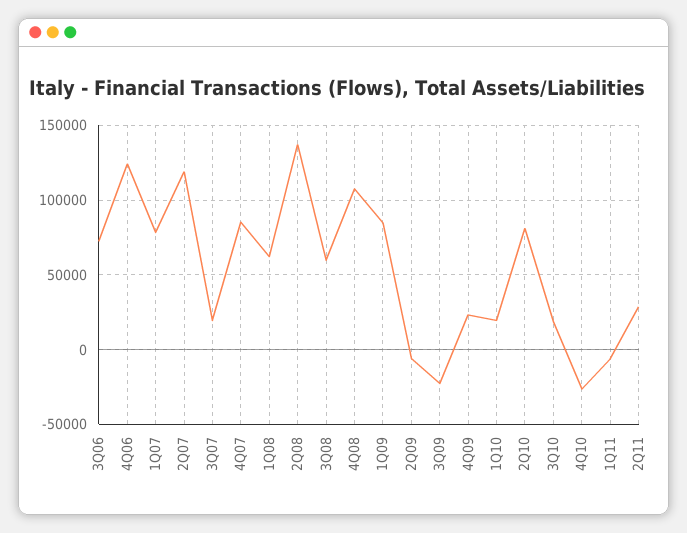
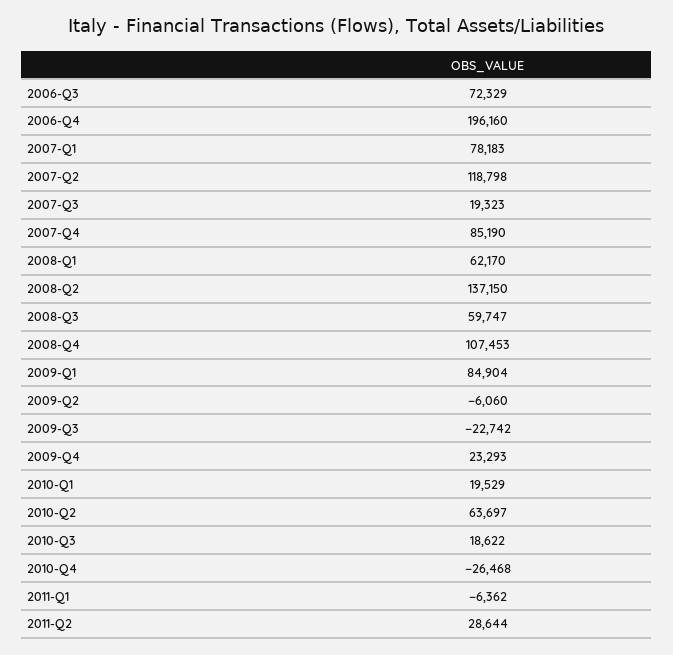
4Q06: 125000 -> 196160
2Q10: 80000 -> 63697

